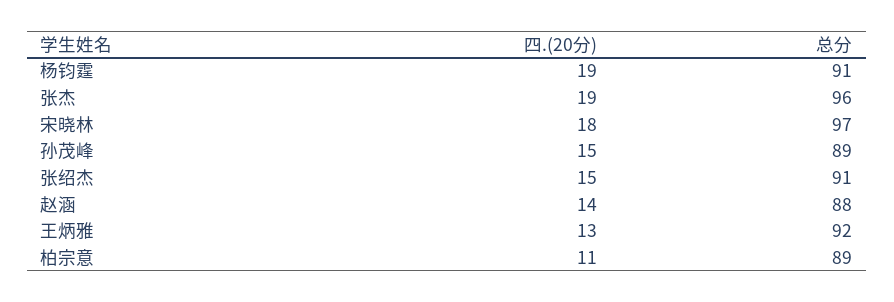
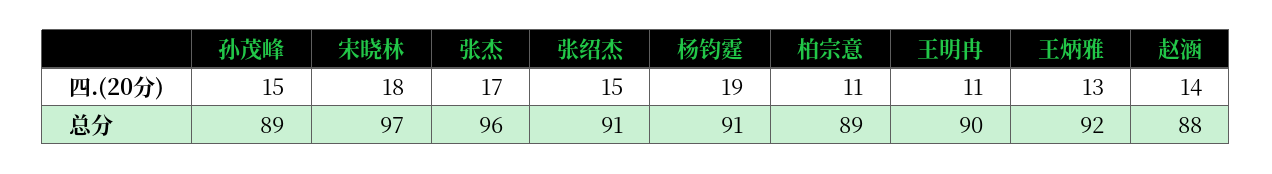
四.(20分), 张杰: 19 -> 17
四.(20分), 王明冉: none -> 11
总分, 王明冉: none -> 90

